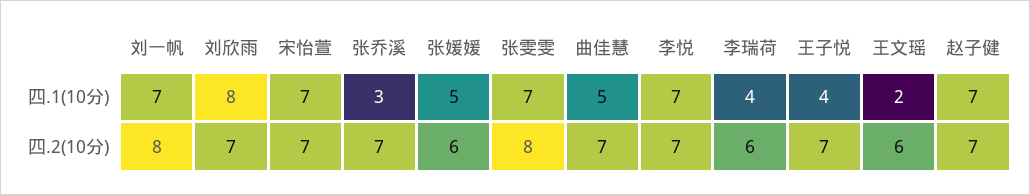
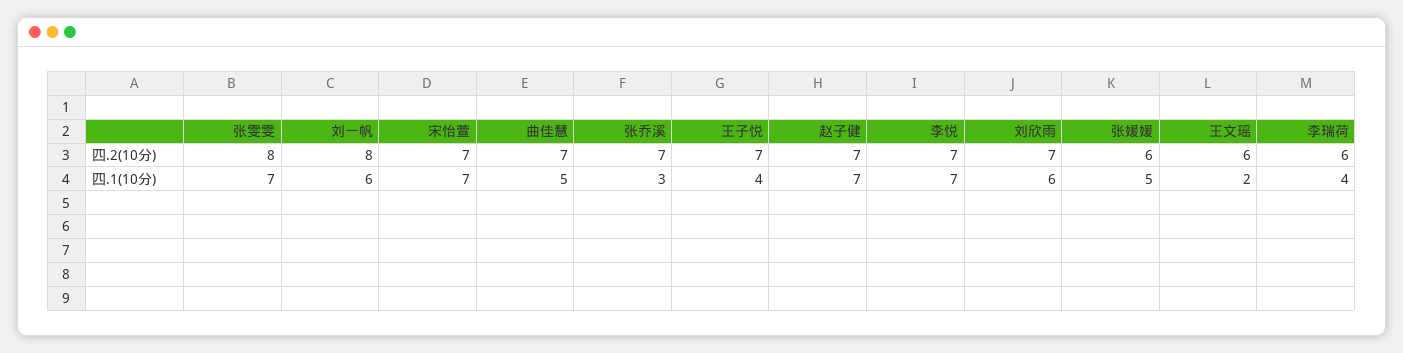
刘一帆, 四.1(10分): 7 -> 6
刘欣雨, 四.1(10分): 8 -> 6

